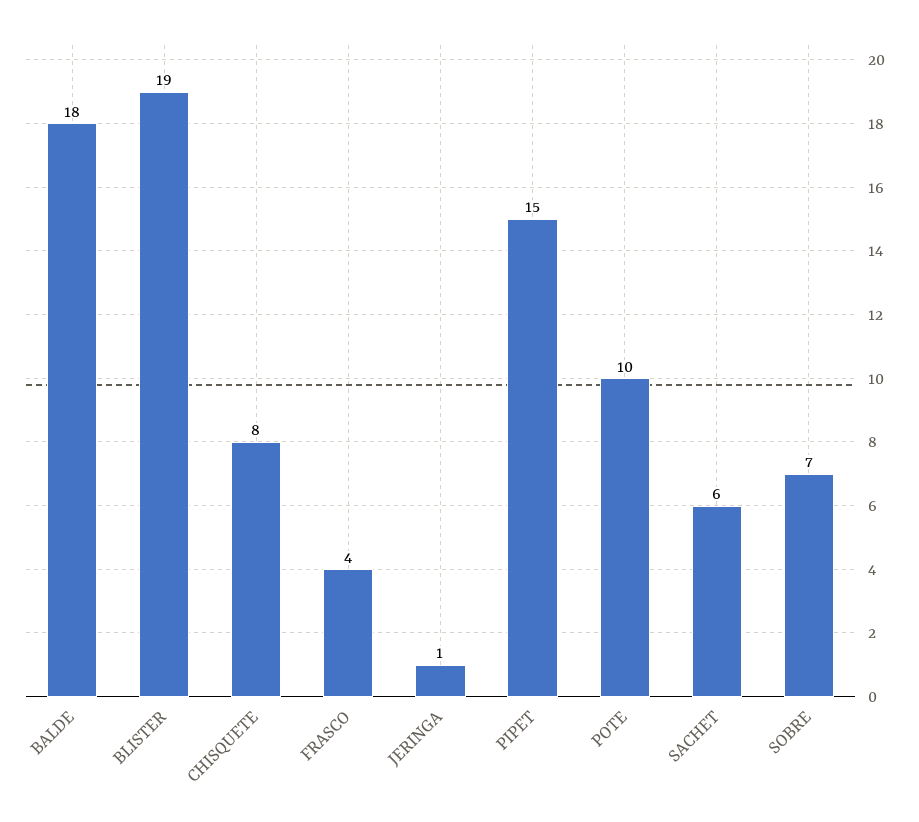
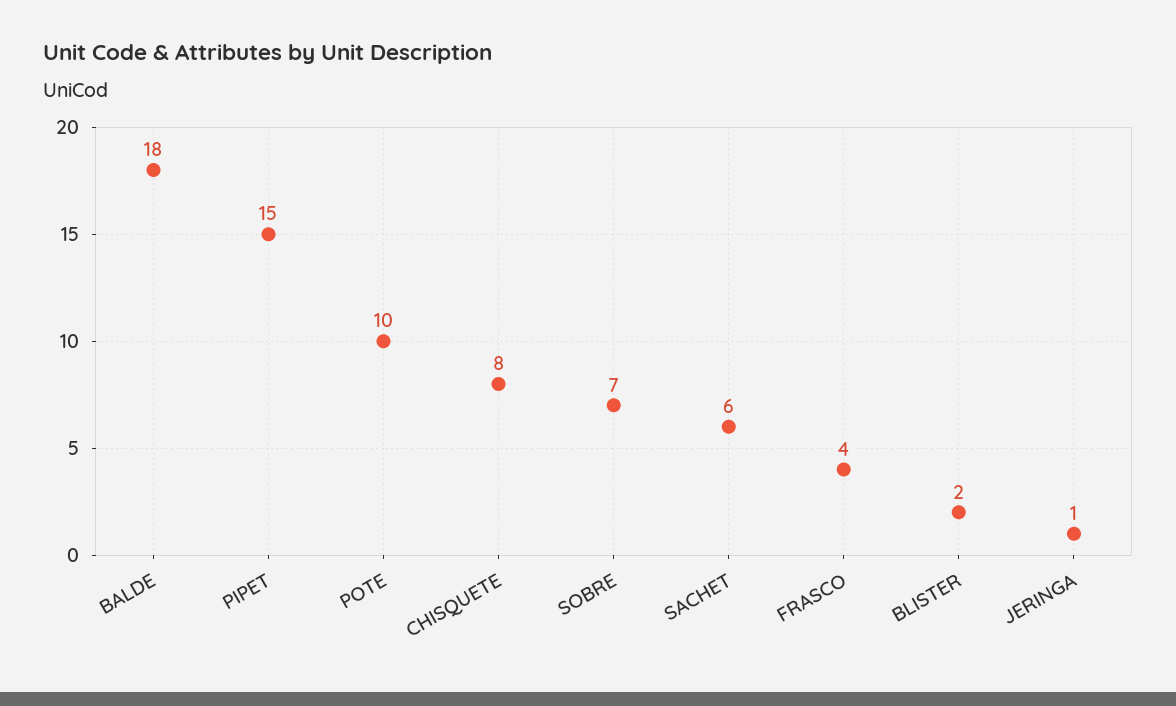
BLISTER: 19 -> 2

